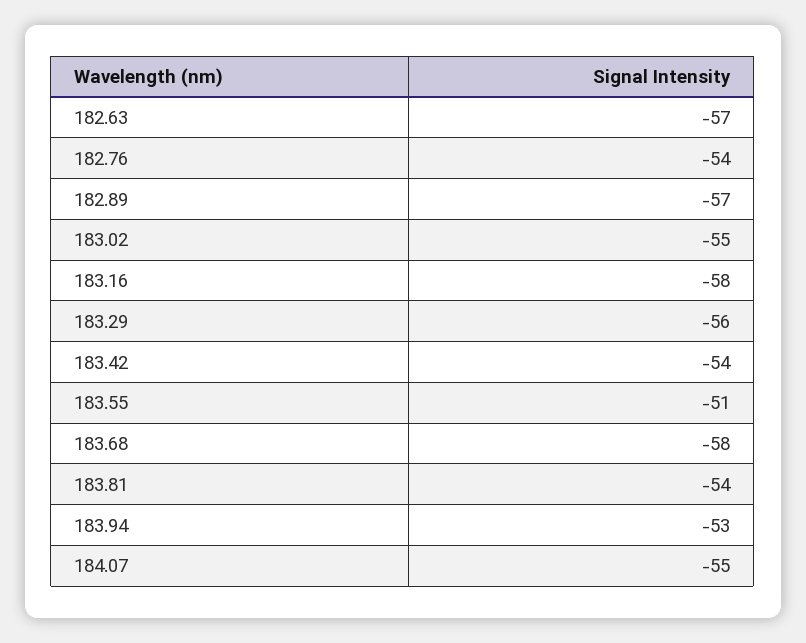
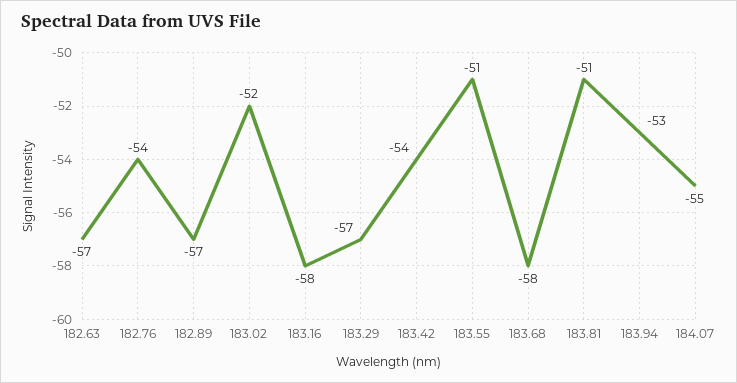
183.02: -55 -> -52
183.29: -56 -> -57
183.81: -54 -> -51

